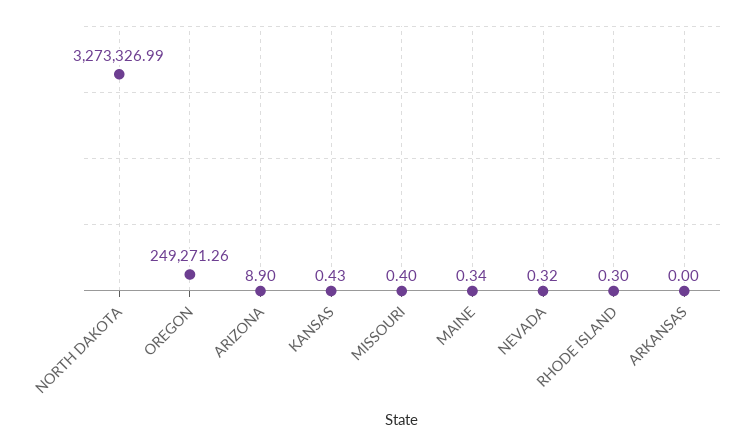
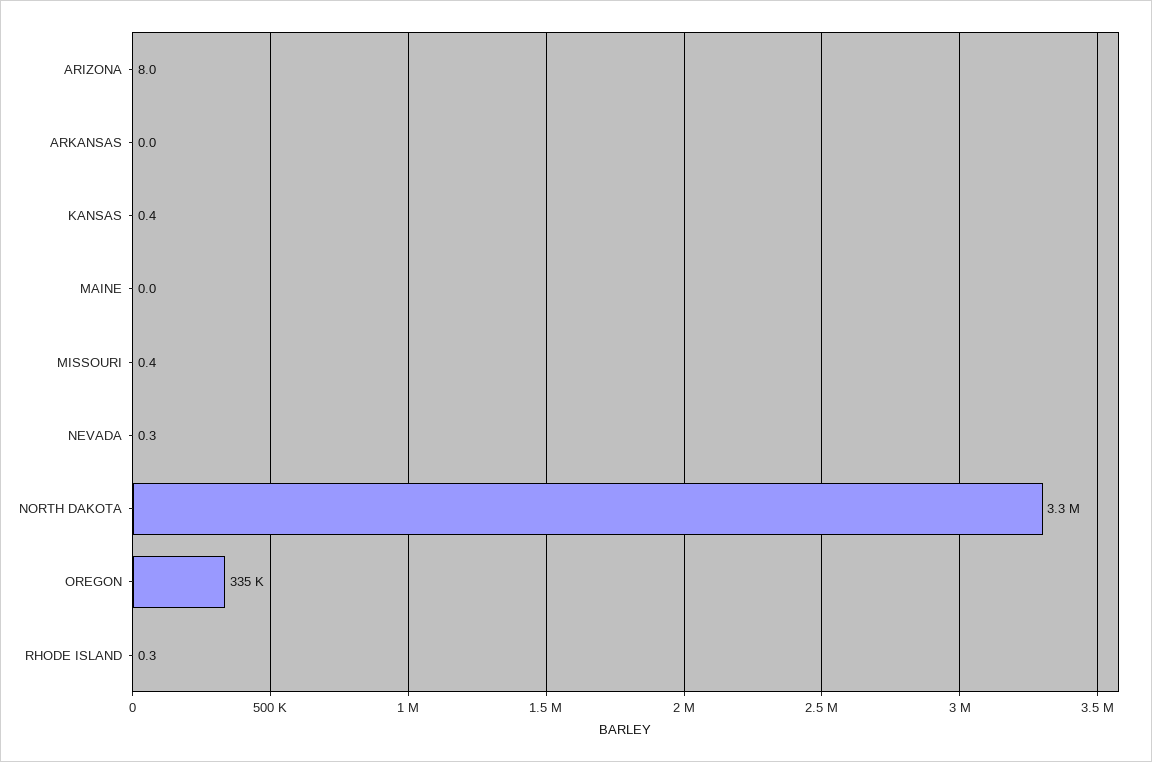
OREGON: 249271.26 -> 335000
ARIZONA: 8.9 -> 8
MAINE: 0.34 -> 0

